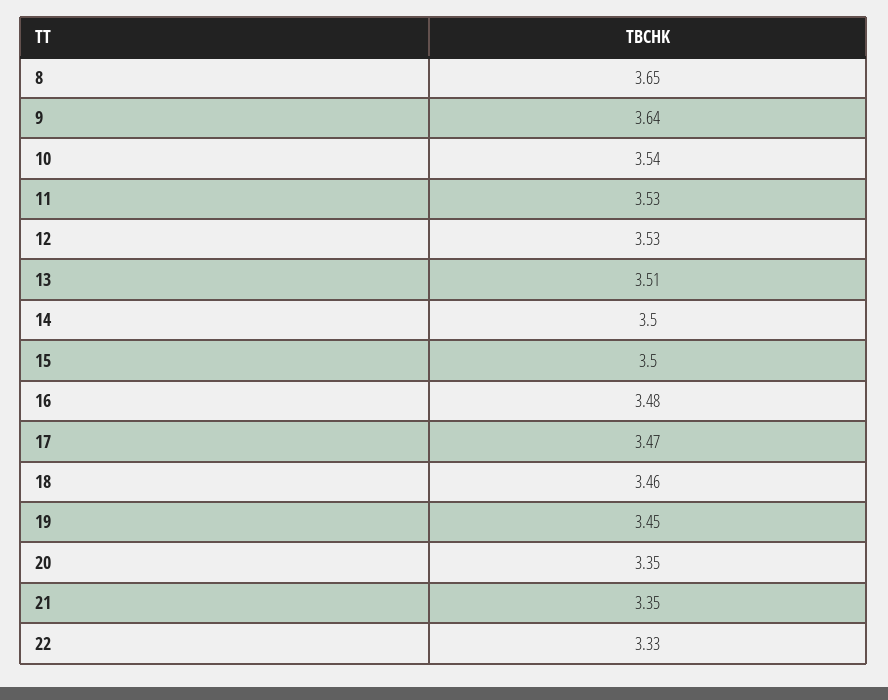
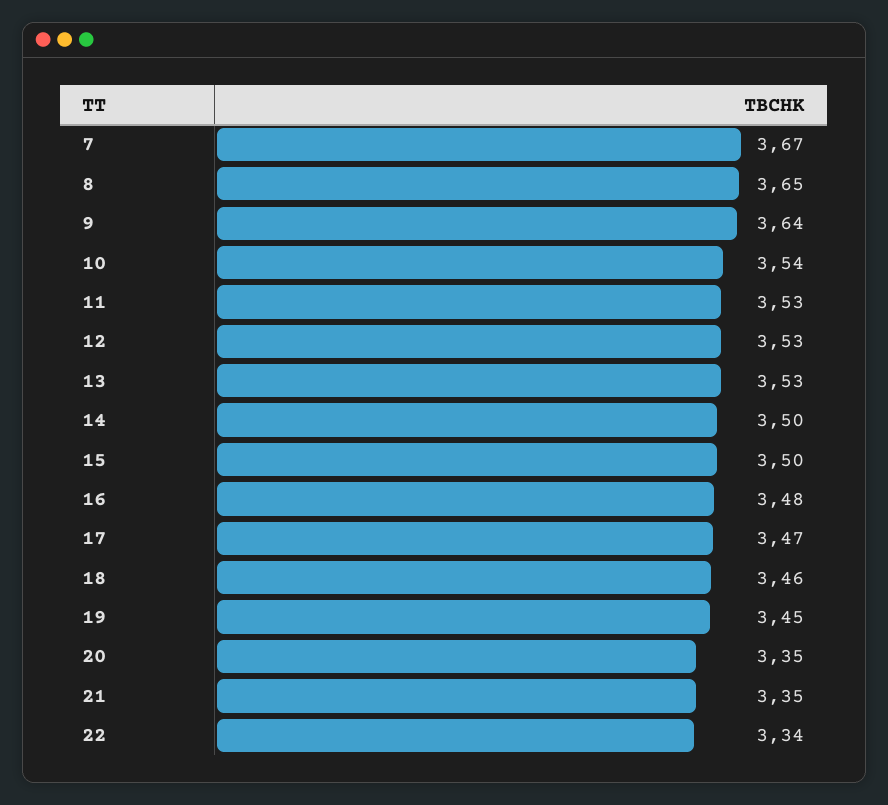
13: 3.51 -> 3.53
22: 3.33 -> 3.34
7: none -> 3.67

